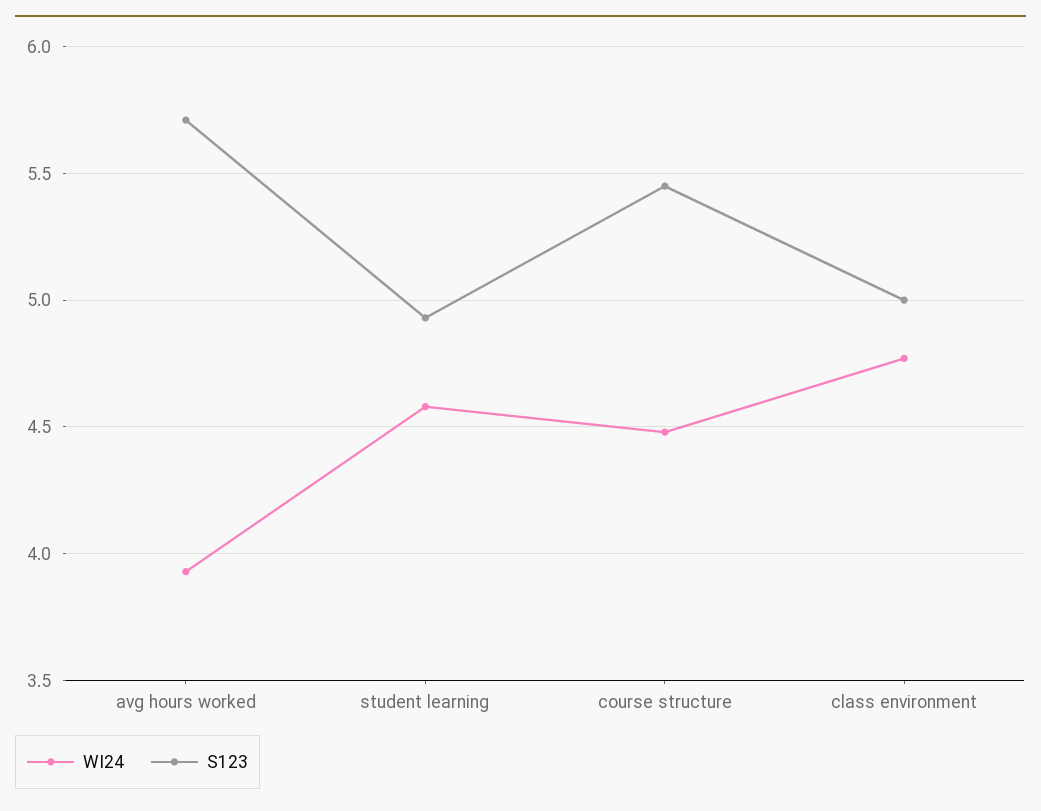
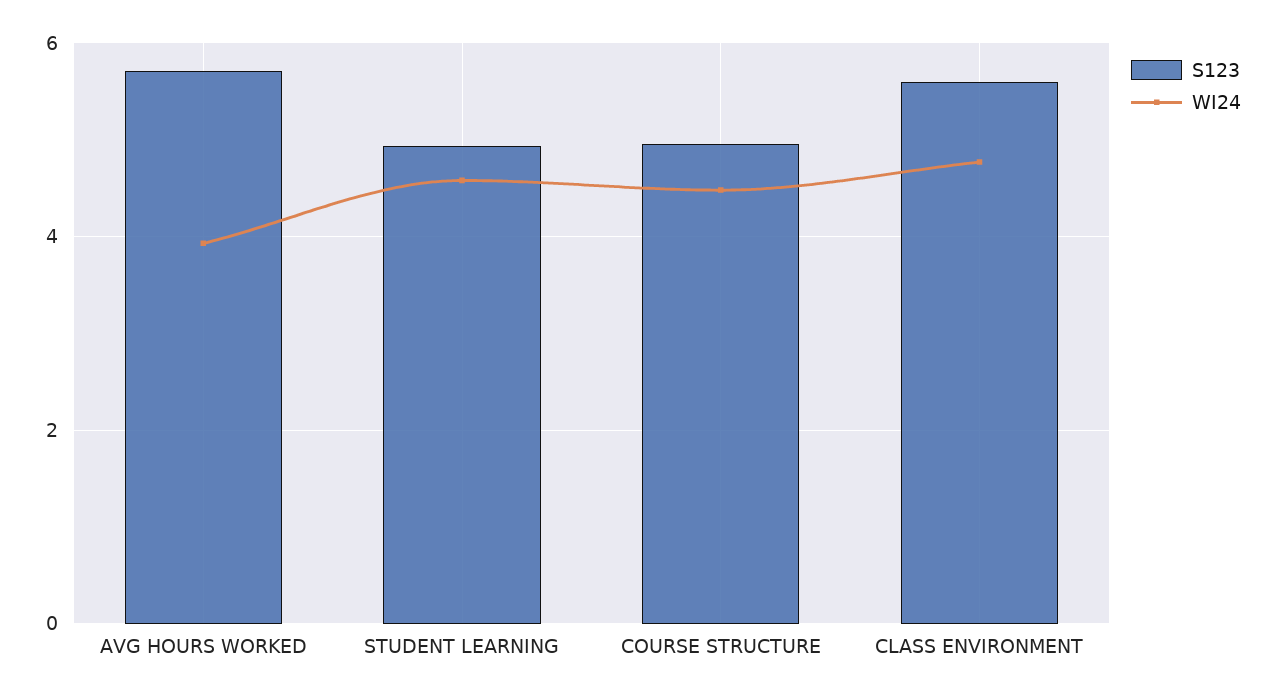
S123, course structure: 5.45 -> 5
S123, class environment: 5 -> 5.6

